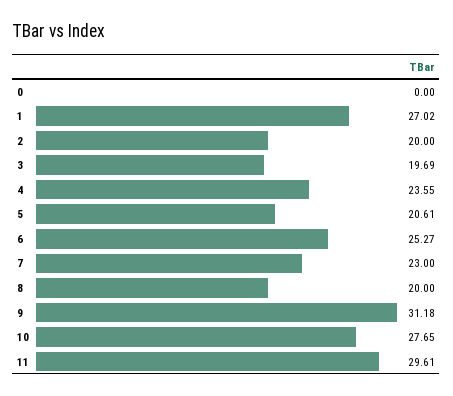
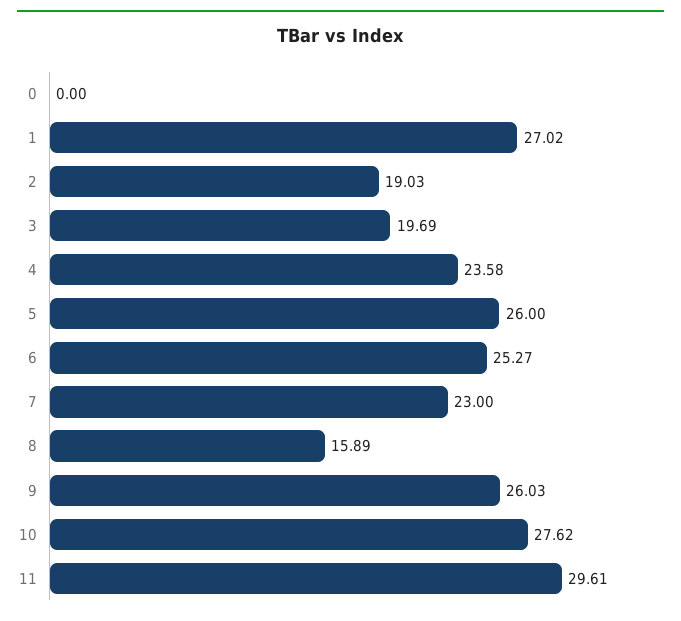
2: 20 -> 19.03
4: 23.55 -> 23.58
5: 20.61 -> 26
8: 20 -> 15.89
9: 31.18 -> 26.03
10: 27.65 -> 27.62

